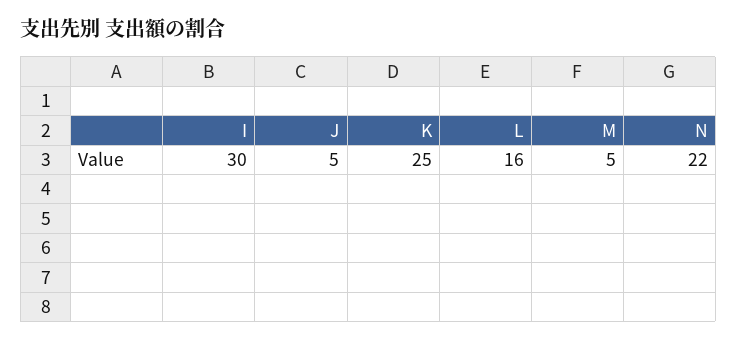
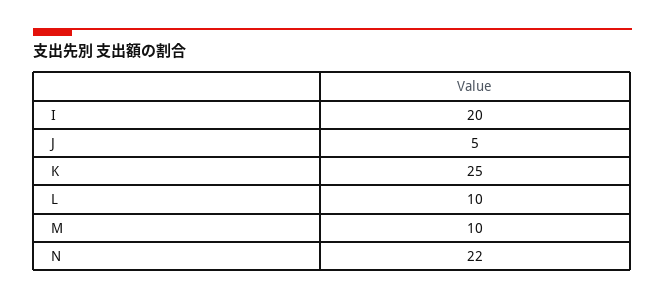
I: 30 -> 20
L: 16 -> 10
M: 5 -> 10

